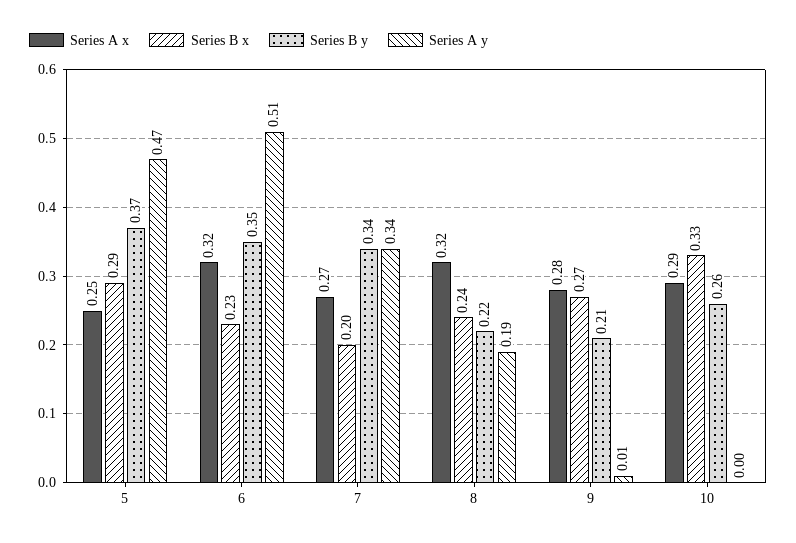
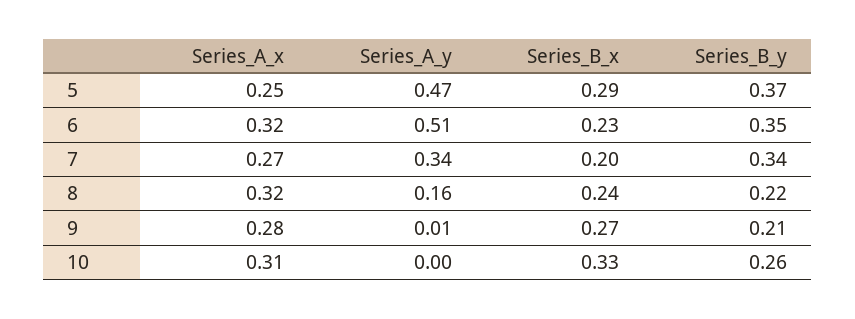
Series A y, 8: 0.19 -> 0.16
Series A x, 10: 0.29 -> 0.31

